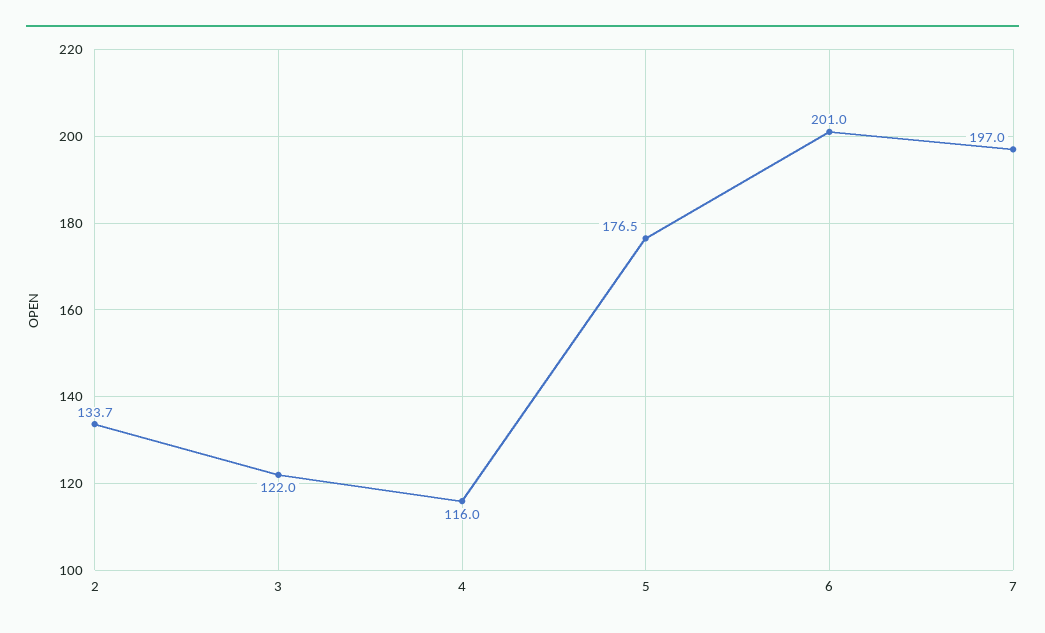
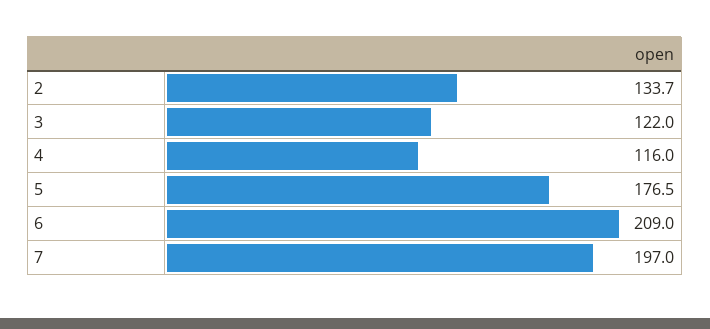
6: 201 -> 209

